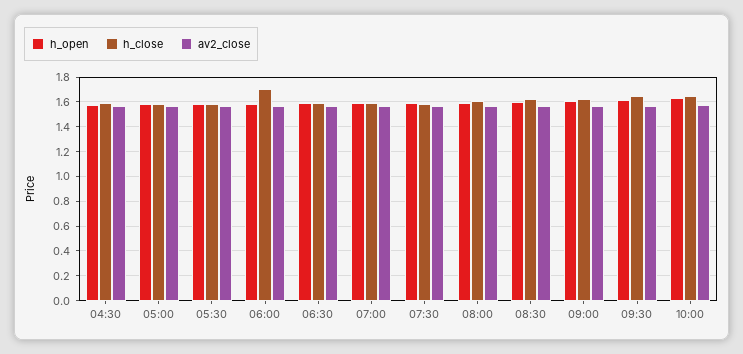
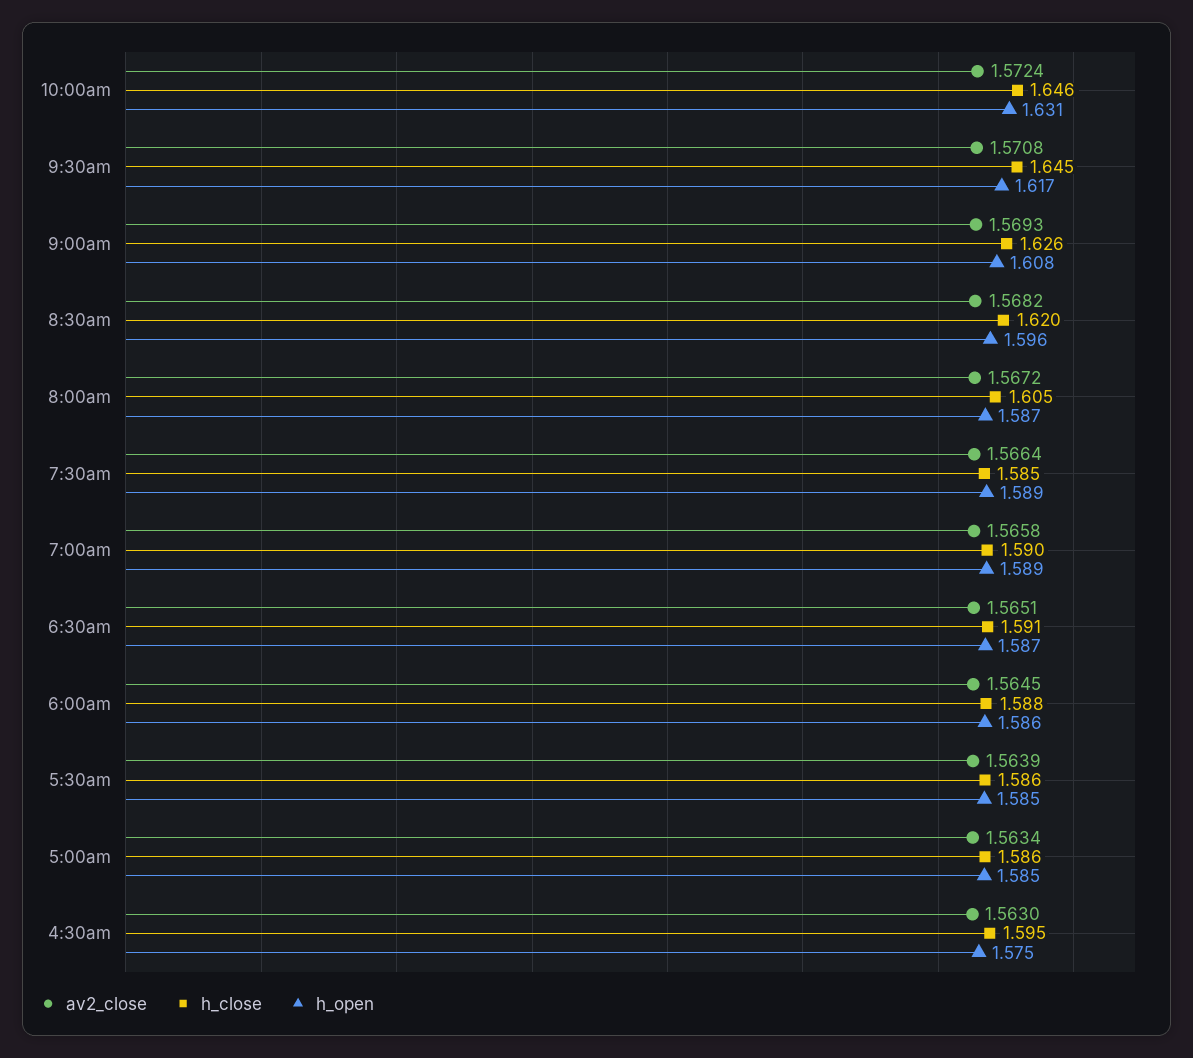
h_close, 06:00: 1.7 -> 1.588

